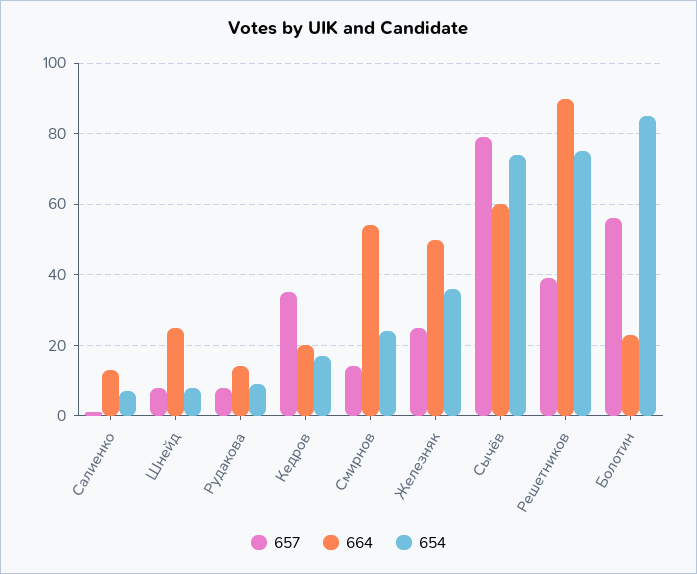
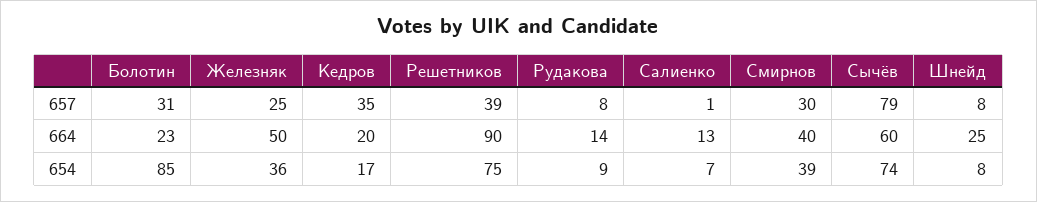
657, Смирнов: 15 -> 30
664, Смирнов: 55 -> 40
654, Смирнов: 25 -> 39
657, Болотин: 55 -> 31

